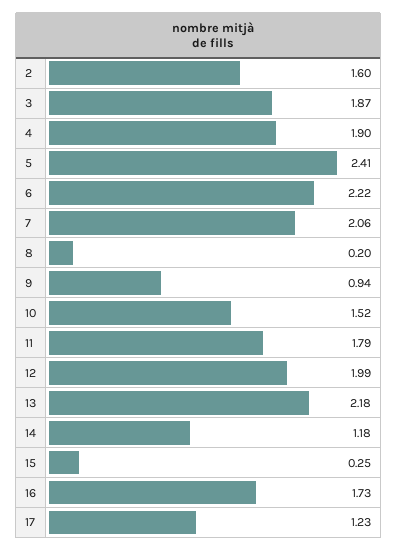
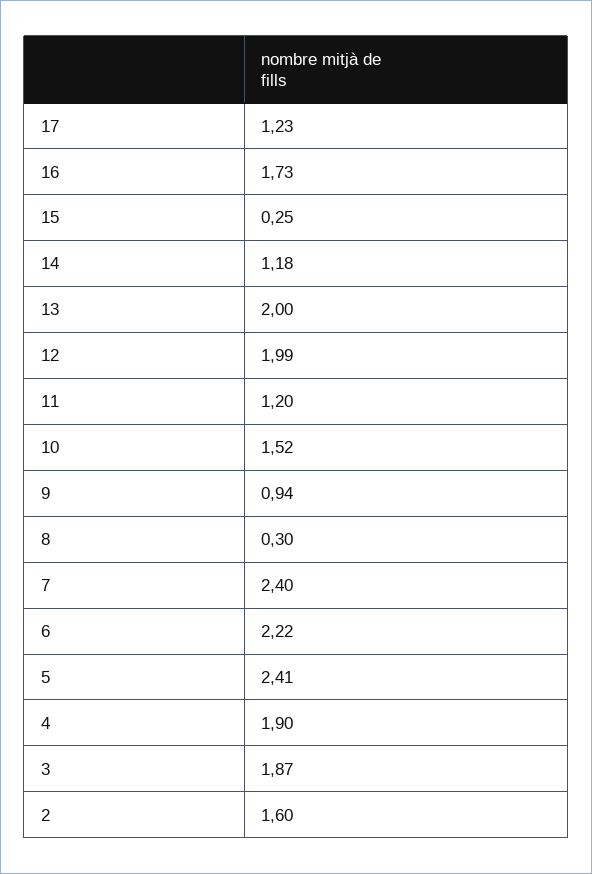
7: 2.06 -> 2.4
8: 0.2 -> 0.3
11: 1.79 -> 1.2
13: 2.18 -> 2

